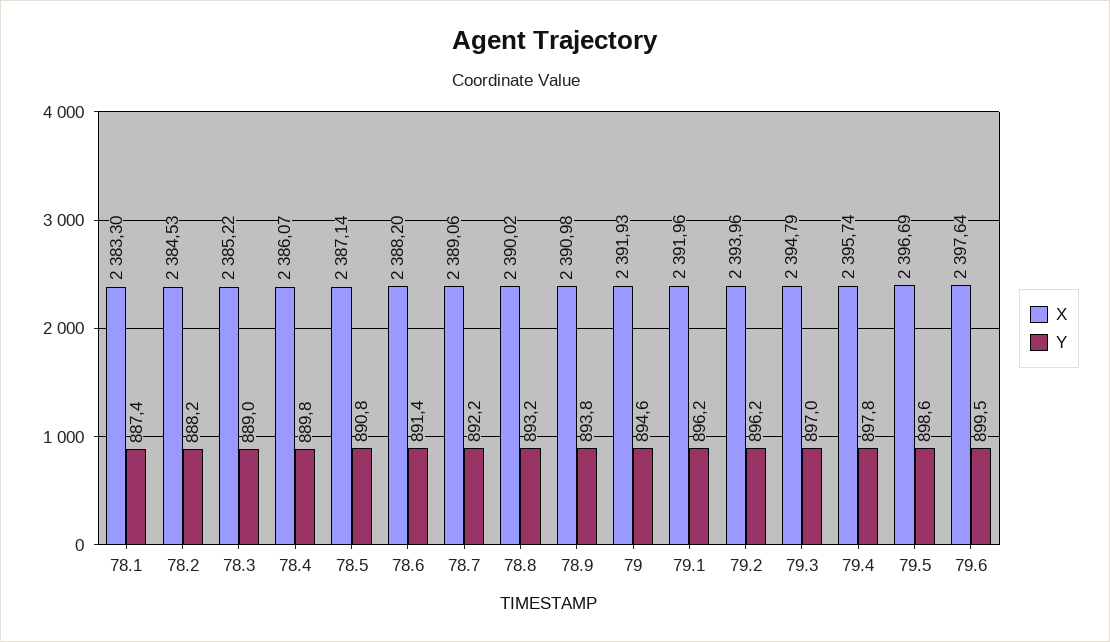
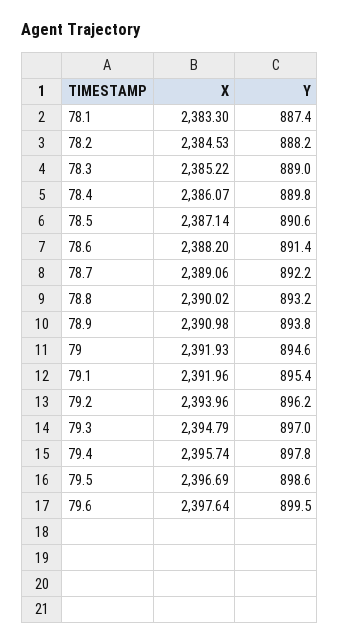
Y, 78.5: 890.8 -> 890.6
Y, 79.1: 896.2 -> 895.4

